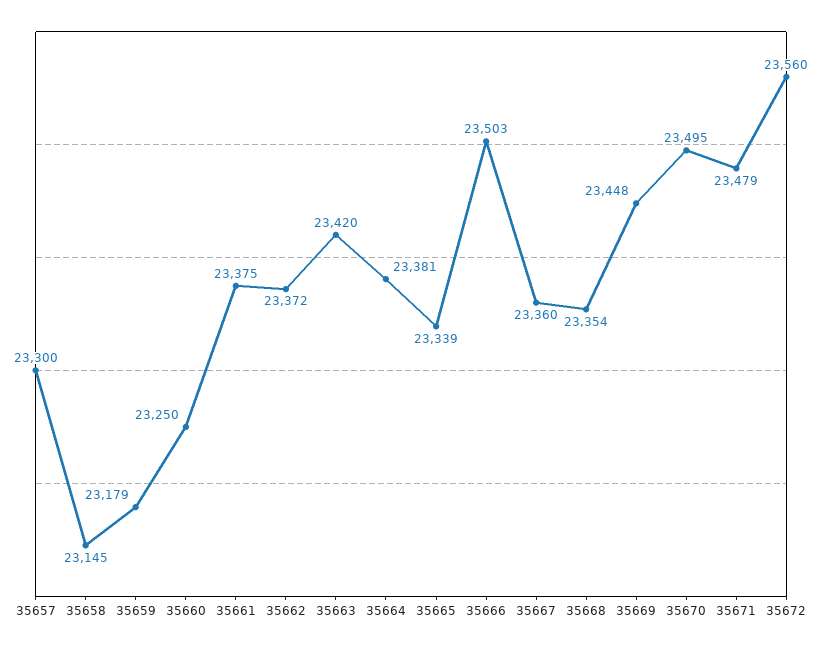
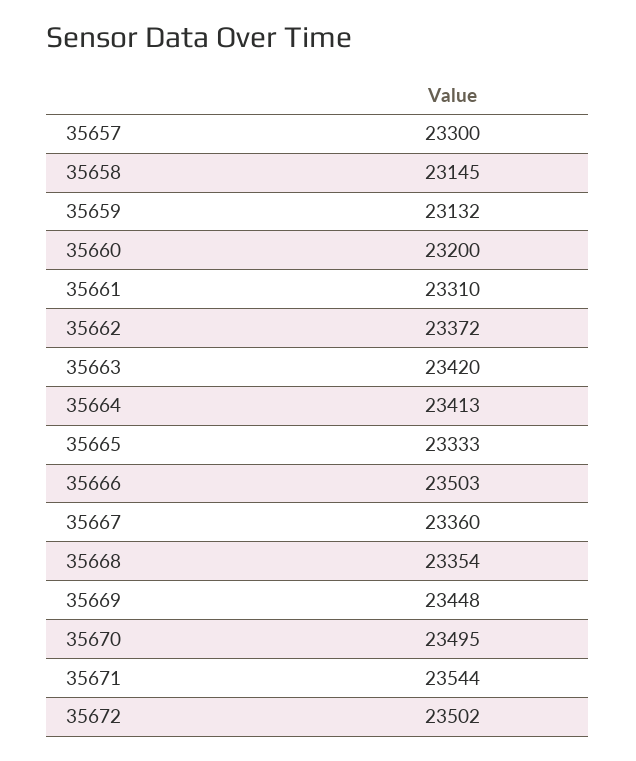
35659: 23179 -> 23132
35660: 23250 -> 23200
35661: 23375 -> 23310
35664: 23381 -> 23413
35665: 23339 -> 23333
35671: 23479 -> 23544
35672: 23560 -> 23502

